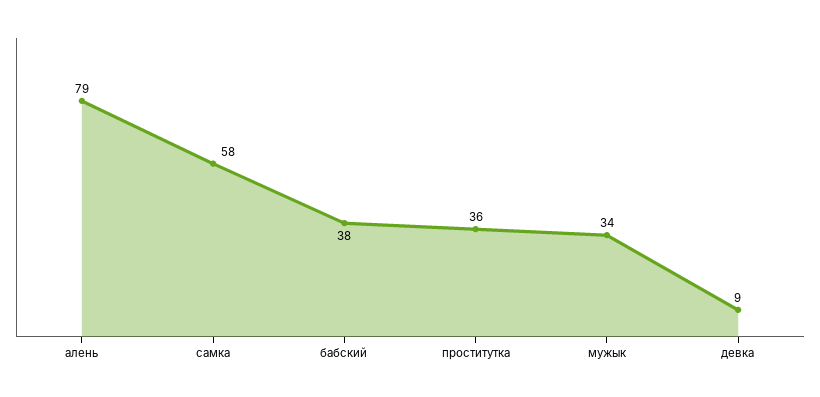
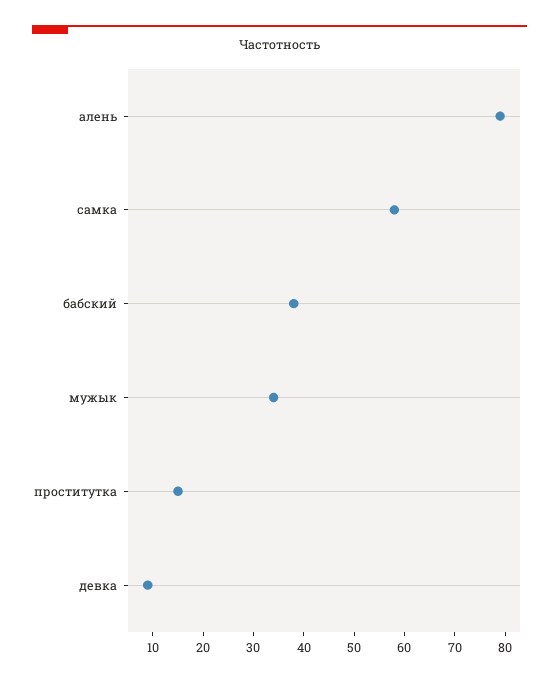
проститутка: 36 -> 15

